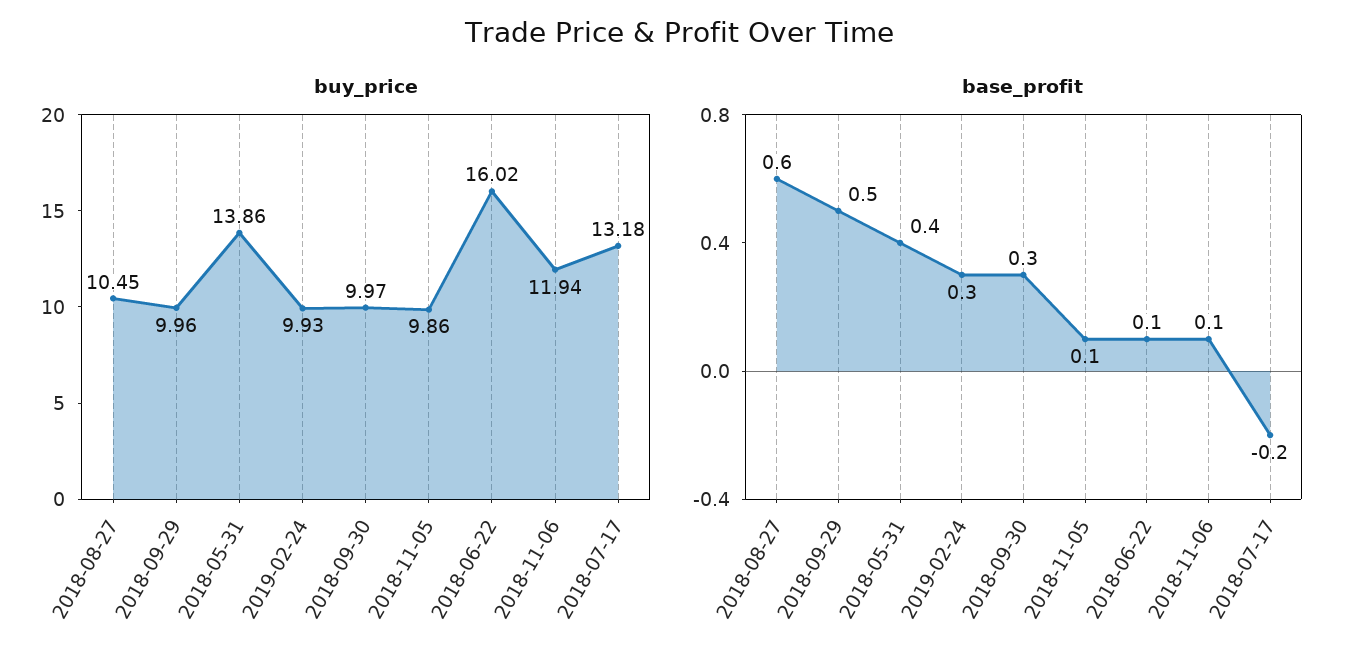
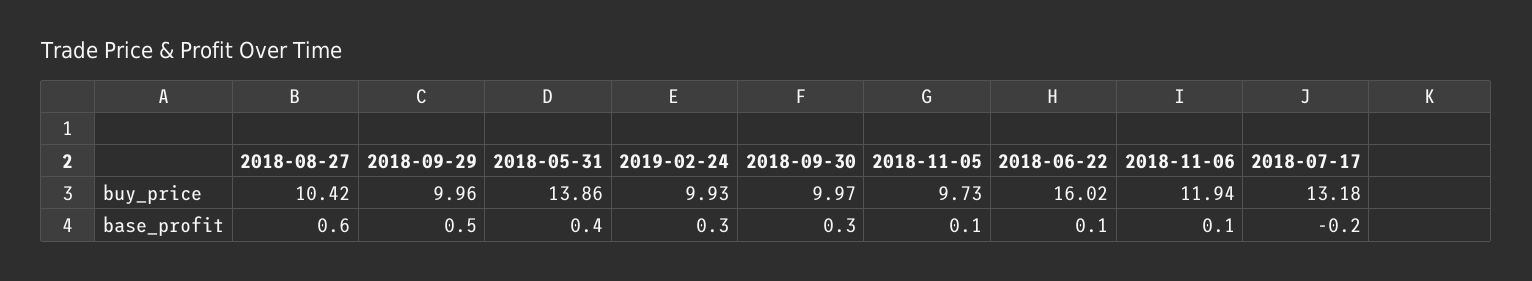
buy_price, 2018-08-27: 10.45 -> 10.42
buy_price, 2018-11-05: 9.86 -> 9.73

